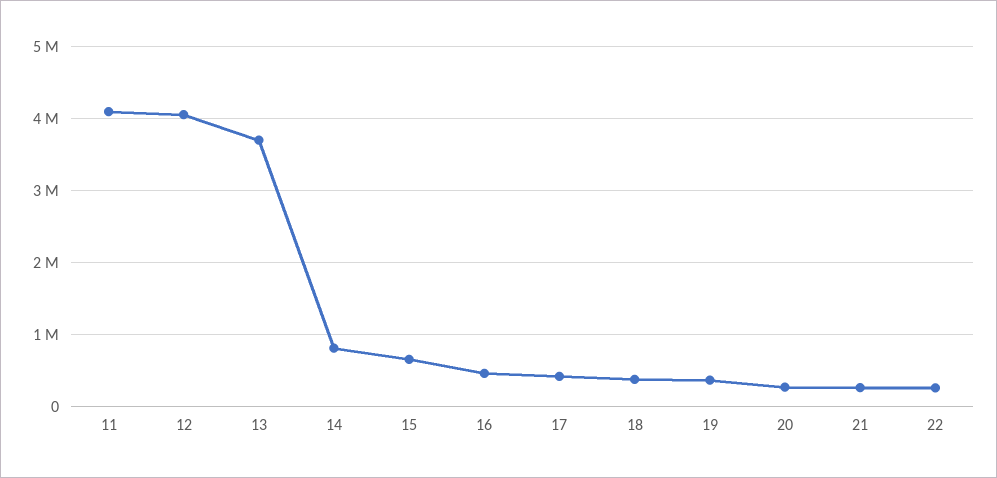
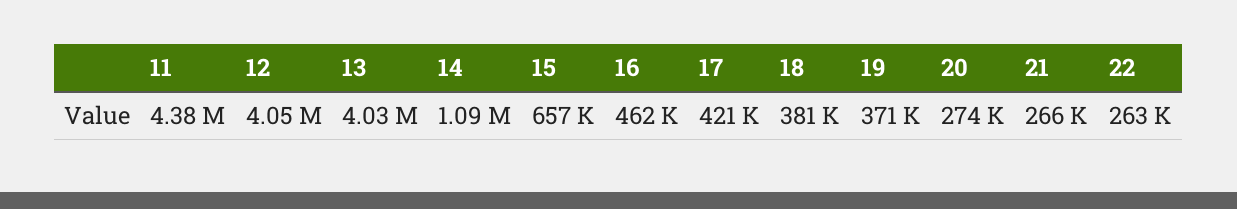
11: 4100000 -> 4380000
13: 3700000 -> 4030000
14: 800000 -> 1090000

